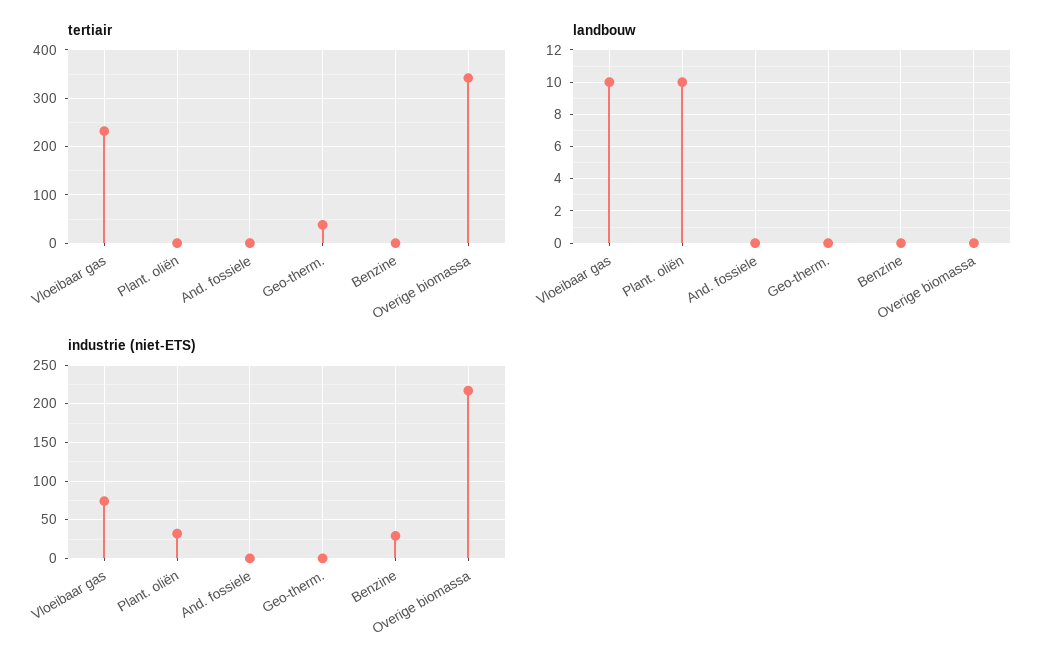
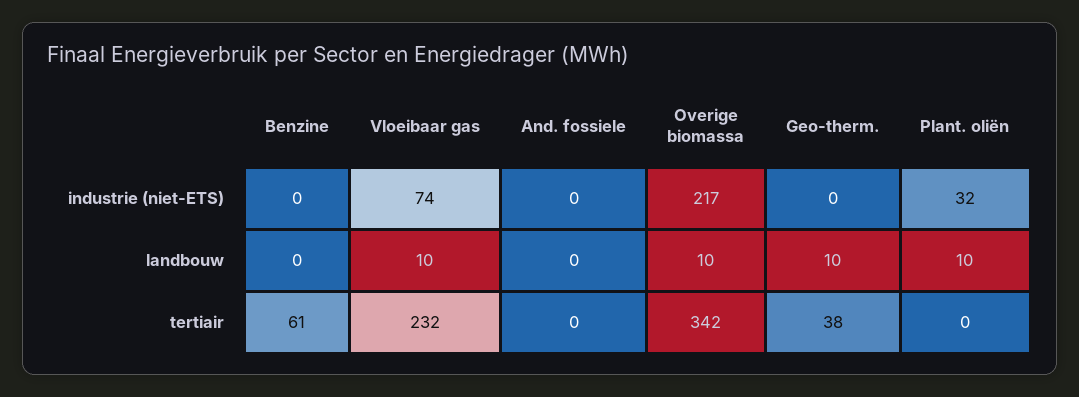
tertiair, Benzine: 0 -> 61
landbouw, Geo-therm.: 0 -> 10
landbouw, Overige biomassa: 0 -> 10
industrie (niet-ETS), Benzine: 30 -> 0

